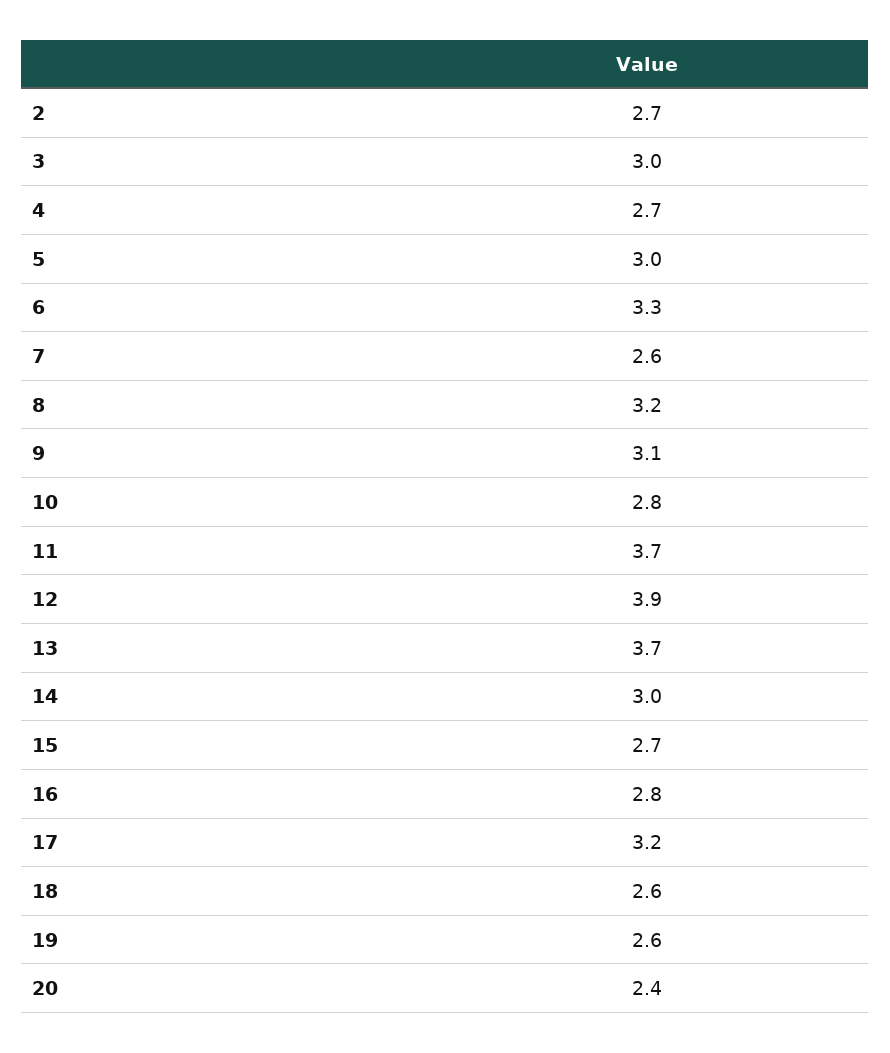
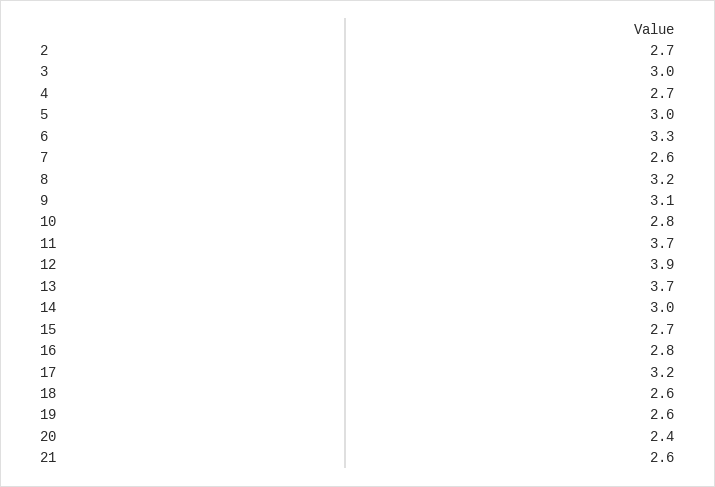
21: none -> 2.6

